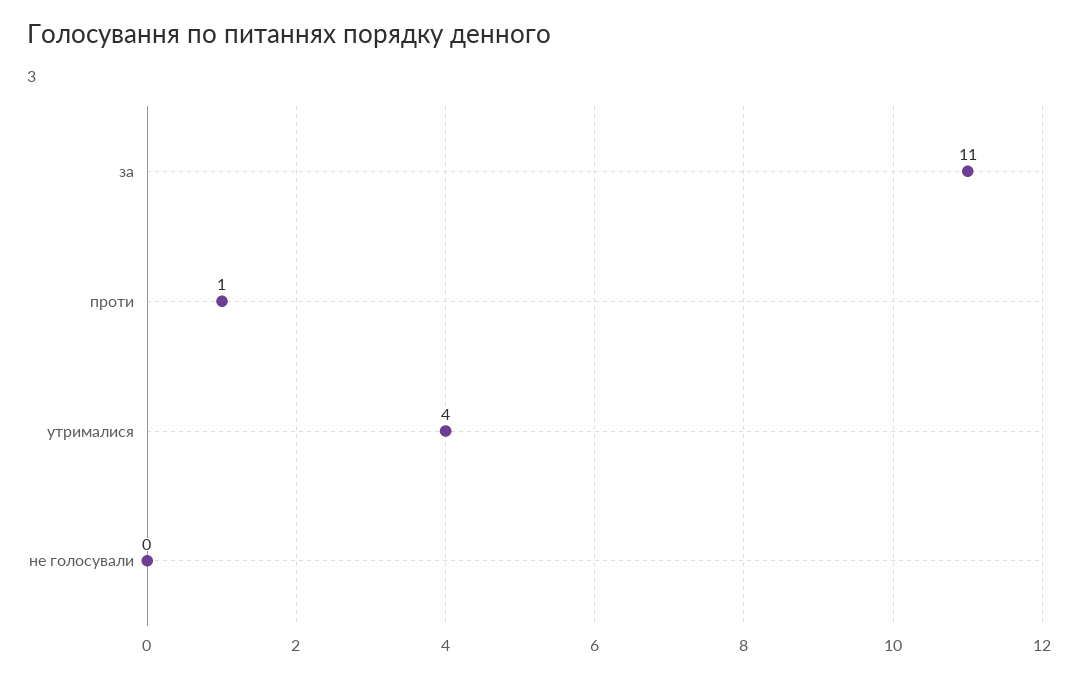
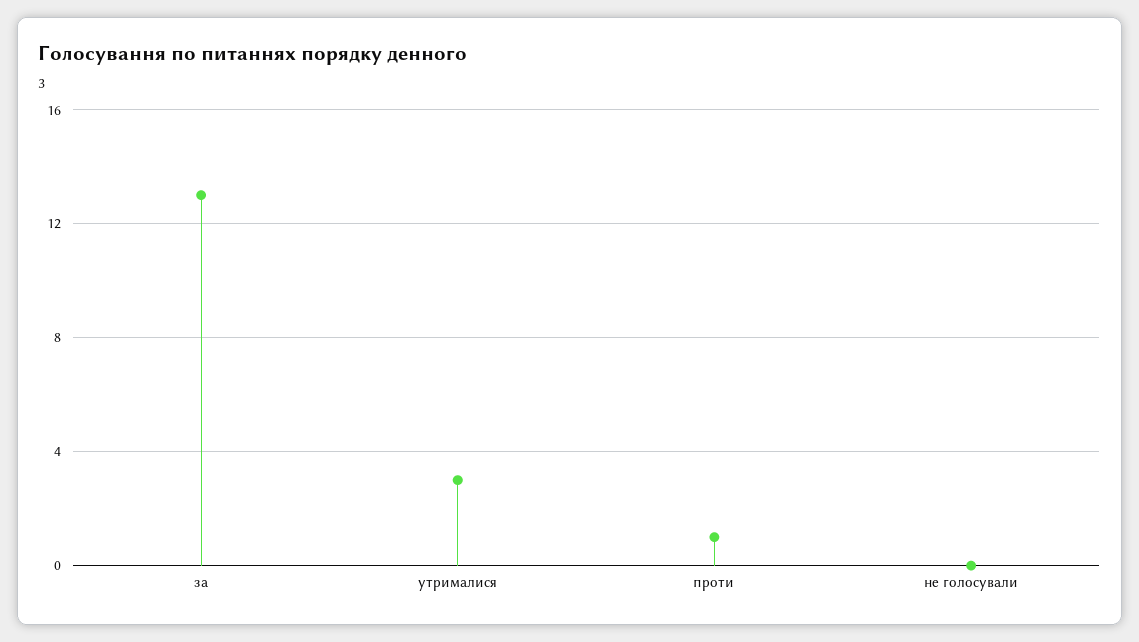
за: 11 -> 13
утрималися: 4 -> 3

